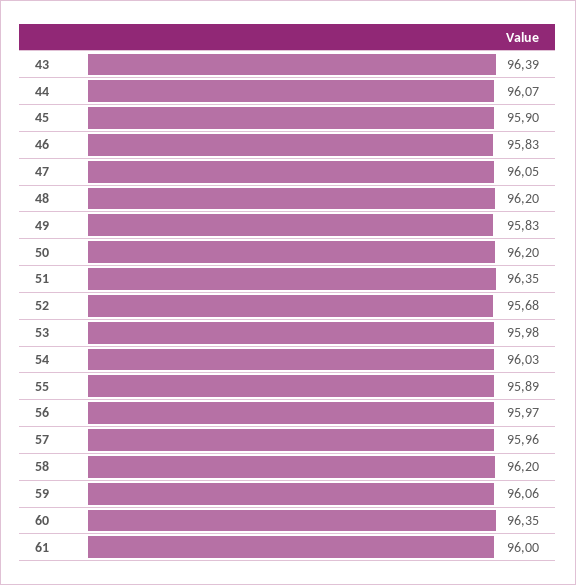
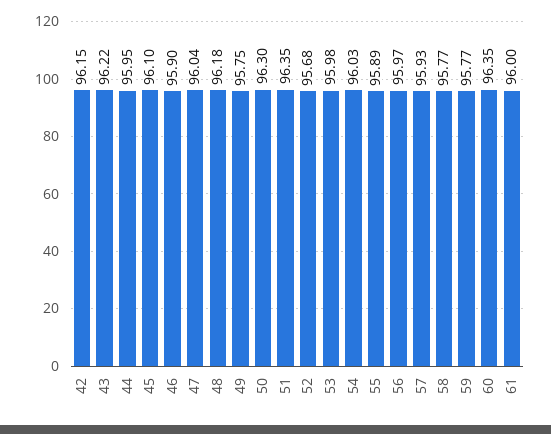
43: 96.39 -> 96.22
44: 96.07 -> 95.95
45: 95.9 -> 96.1
46: 95.83 -> 95.9
47: 96.05 -> 96.04
48: 96.2 -> 96.18
49: 95.83 -> 95.75
50: 96.2 -> 96.3
57: 95.96 -> 95.93
58: 96.2 -> 95.77
59: 96.06 -> 95.77
42: none -> 96.15

